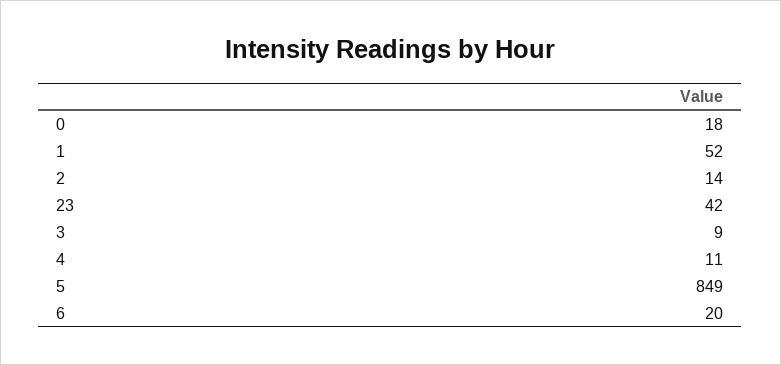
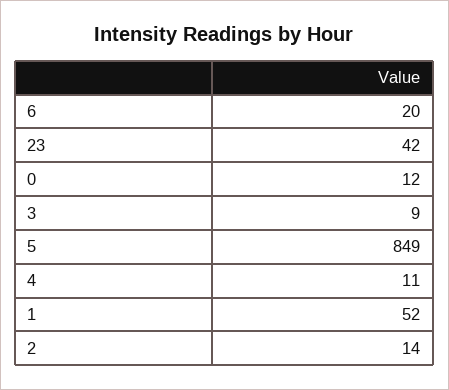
0: 18 -> 12

